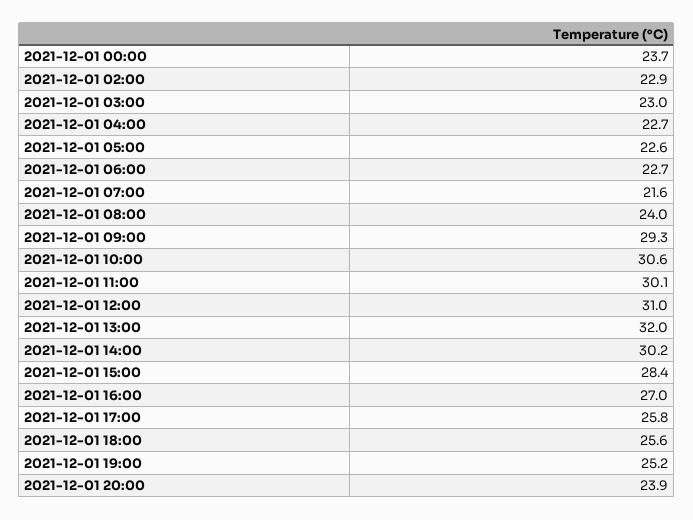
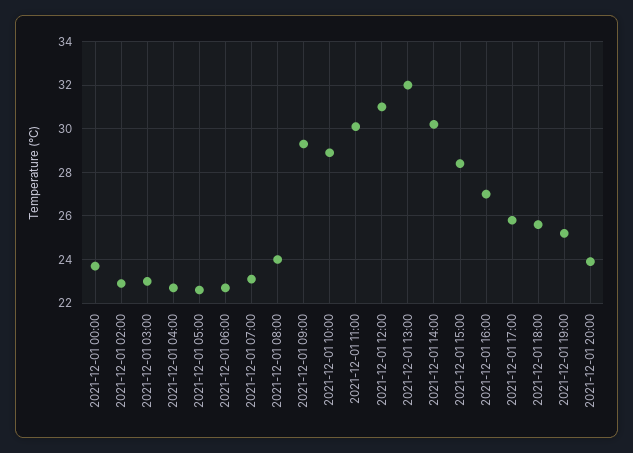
2021-12-01 07:00: 21.6 -> 23
2021-12-01 10:00: 30.6 -> 29

